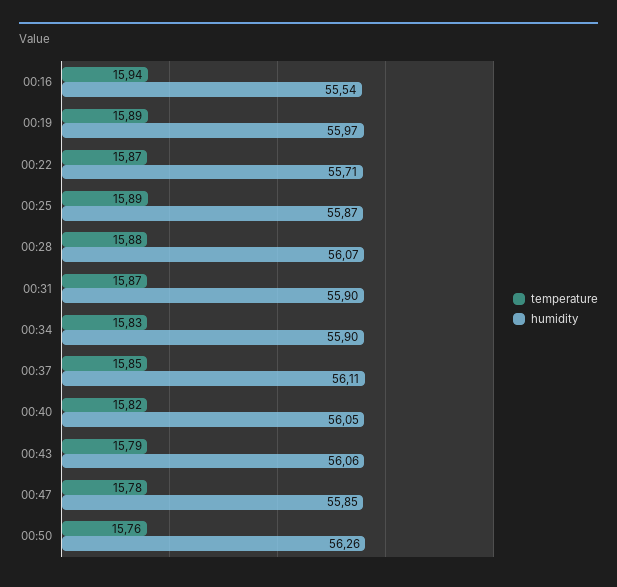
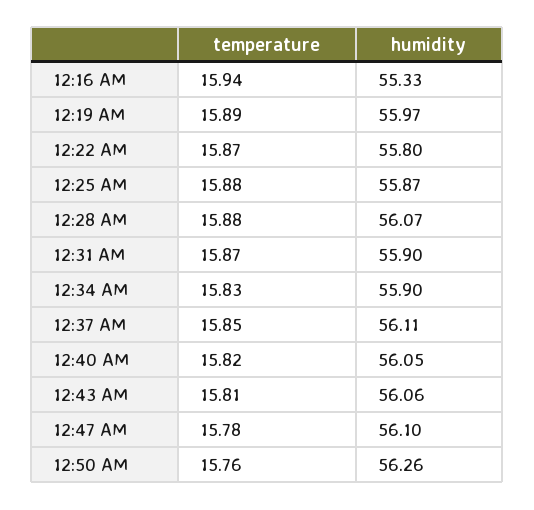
humidity, 00:16: 55.54 -> 55.33
humidity, 00:22: 55.71 -> 55.8
temperature, 00:25: 15.89 -> 15.88
temperature, 00:43: 15.79 -> 15.81
humidity, 00:47: 55.85 -> 56.1

